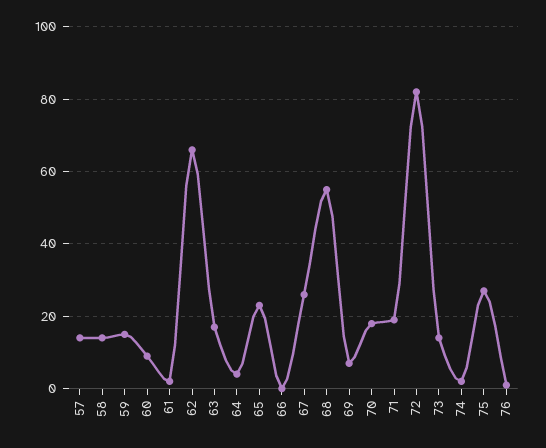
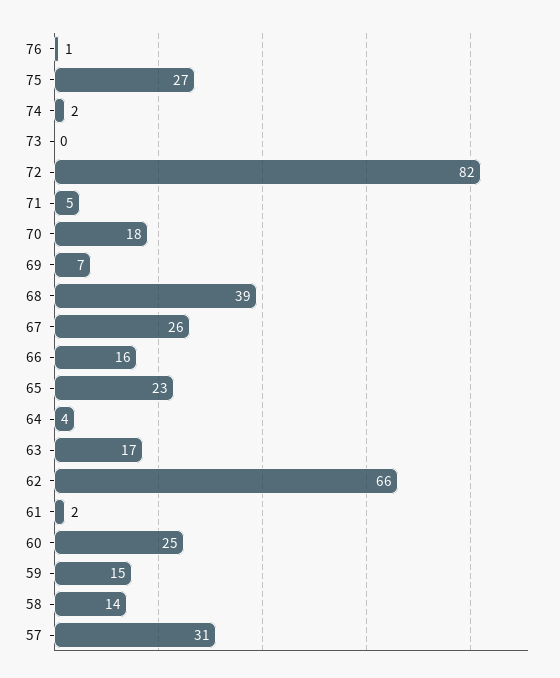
57: 15 -> 31
60: 10 -> 25
66: 0 -> 16
68: 55 -> 39
71: 20 -> 5
73: 15 -> 0

